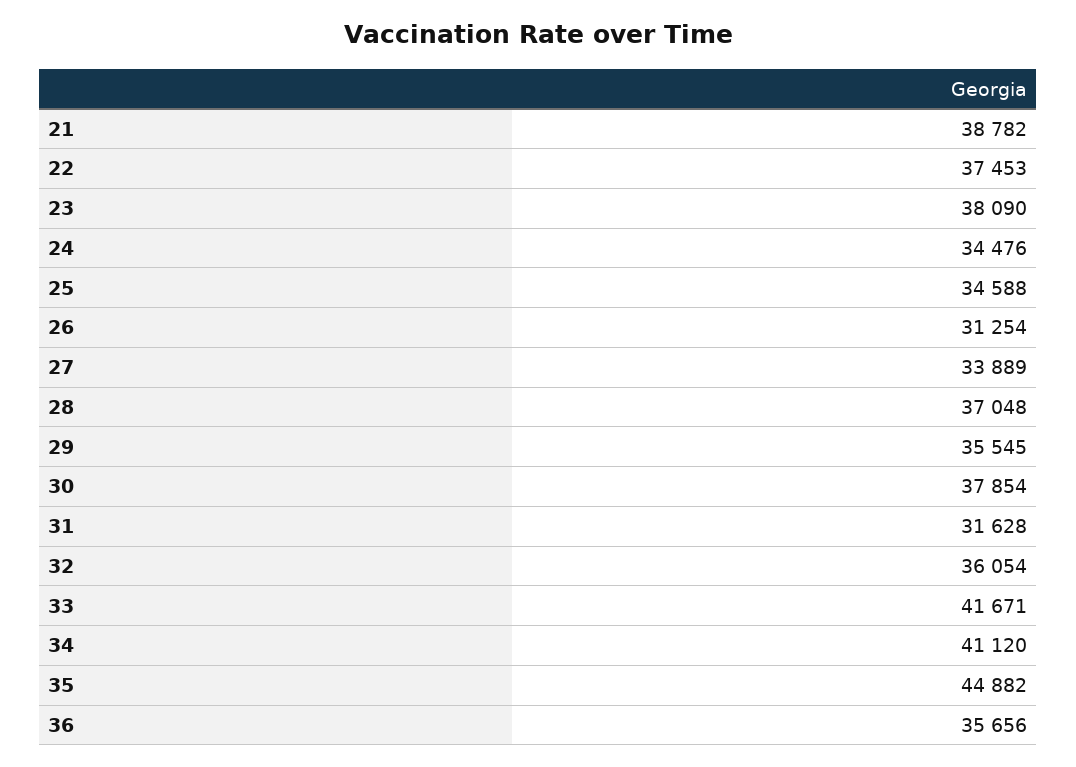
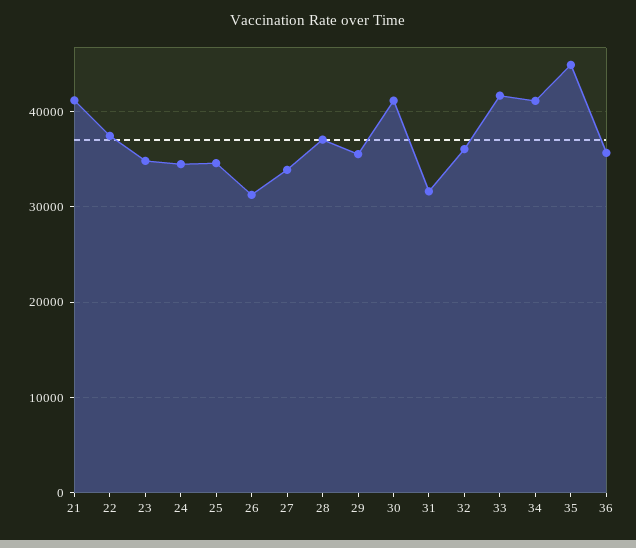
21: 38782 -> 41000
23: 38090 -> 35000
30: 37854 -> 41000

